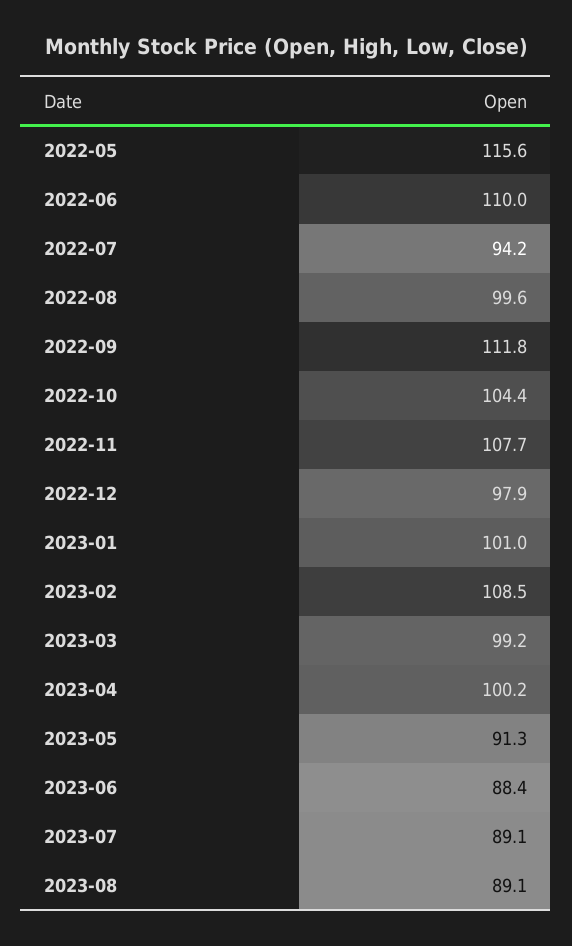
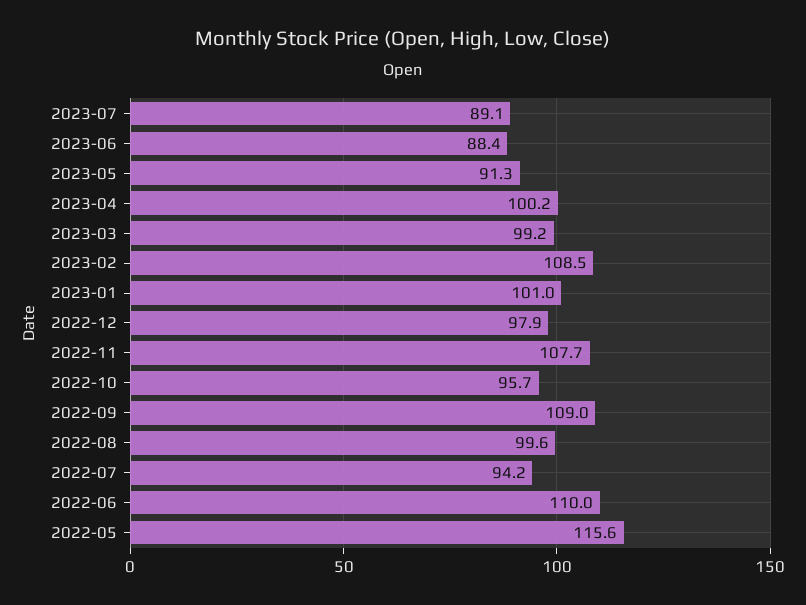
2022-09: 111.8 -> 109
2022-10: 104.4 -> 95.7
2023-08: 89.1 -> none

